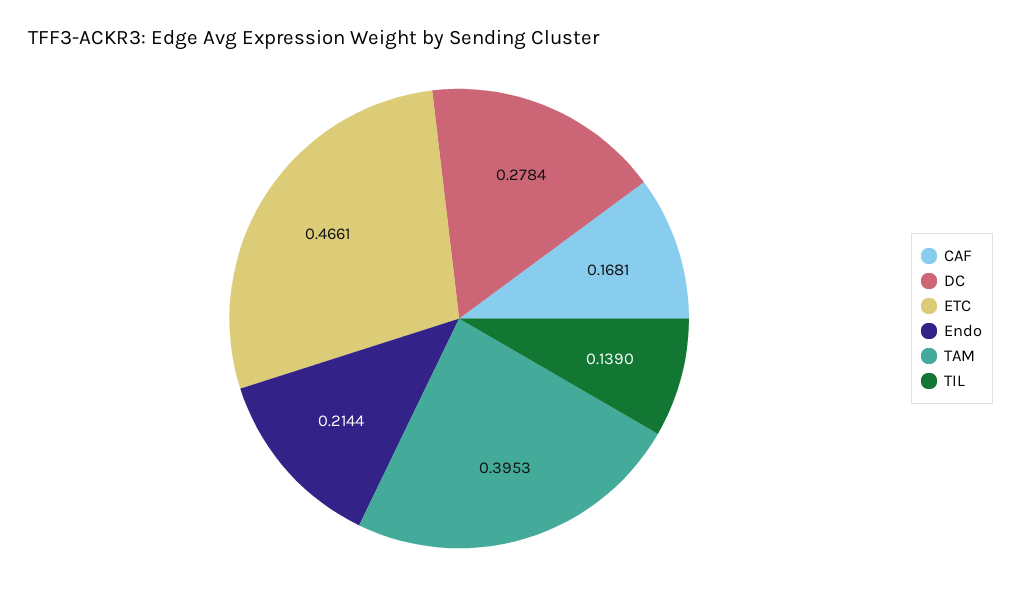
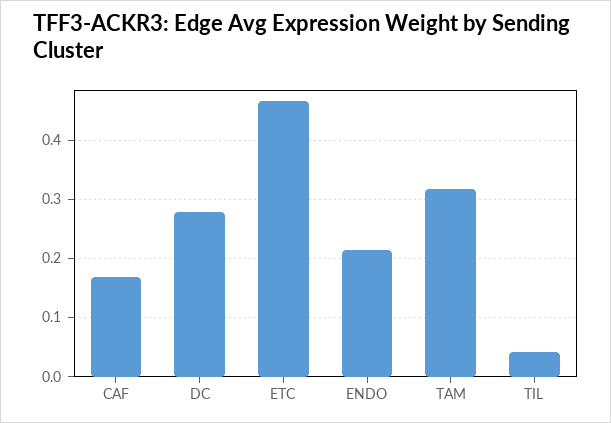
TAM: 0.3953 -> 0.32
TIL: 0.139 -> 0.04

